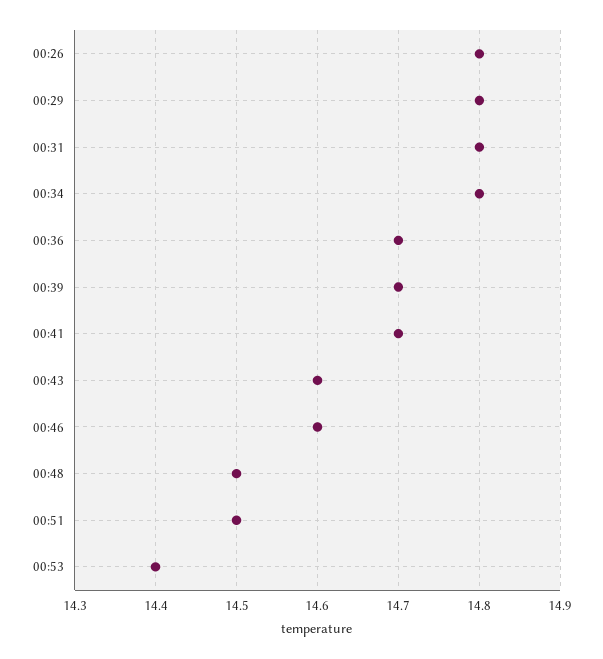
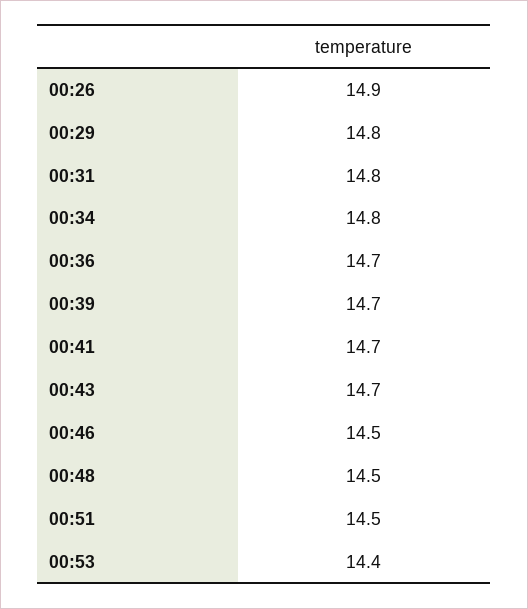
00:26: 14.8 -> 14.9
00:43: 14.6 -> 14.7
00:46: 14.6 -> 14.5

